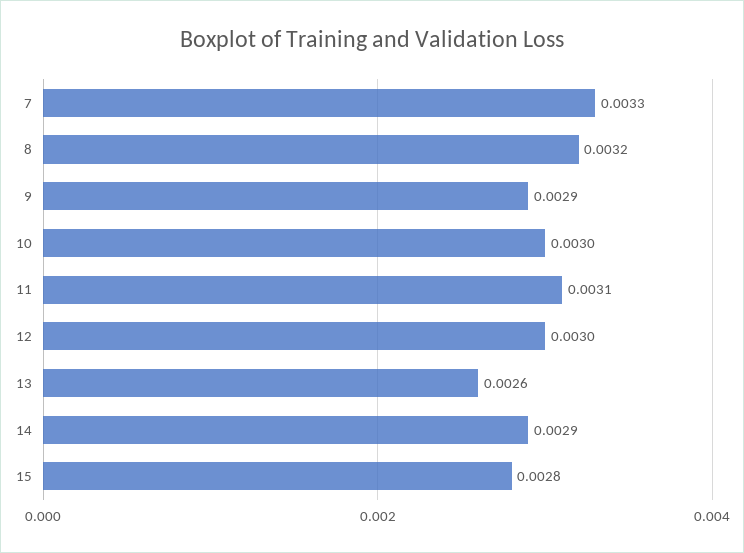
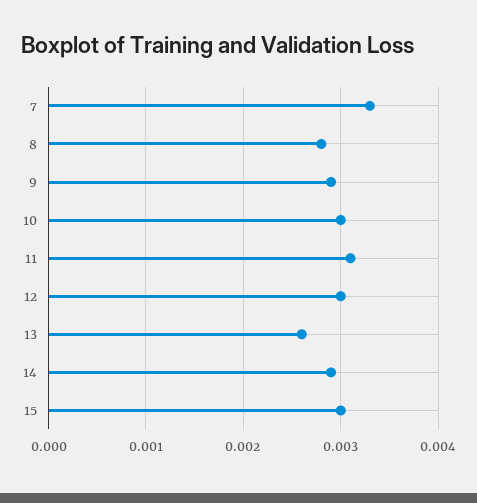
8: 0.0032 -> 0.0028
15: 0.0028 -> 0.003

